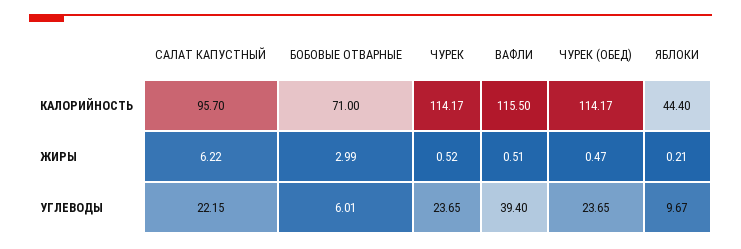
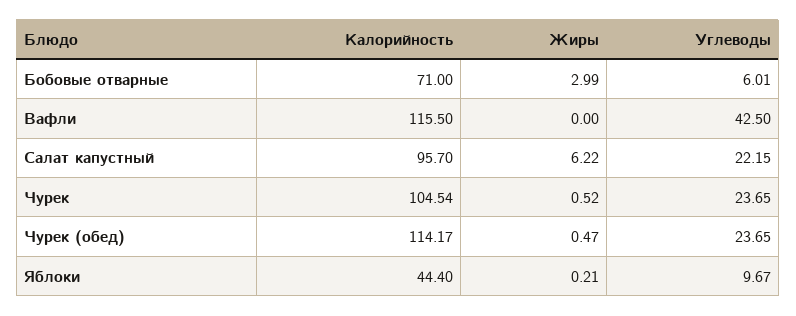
ЧУРЕК, КАЛОРИЙНОСТЬ: 114.17 -> 104.54
ВАФЛИ, ЖИРЫ: 0.51 -> 0
ВАФЛИ, УГЛЕВОДЫ: 39.4 -> 42.5

